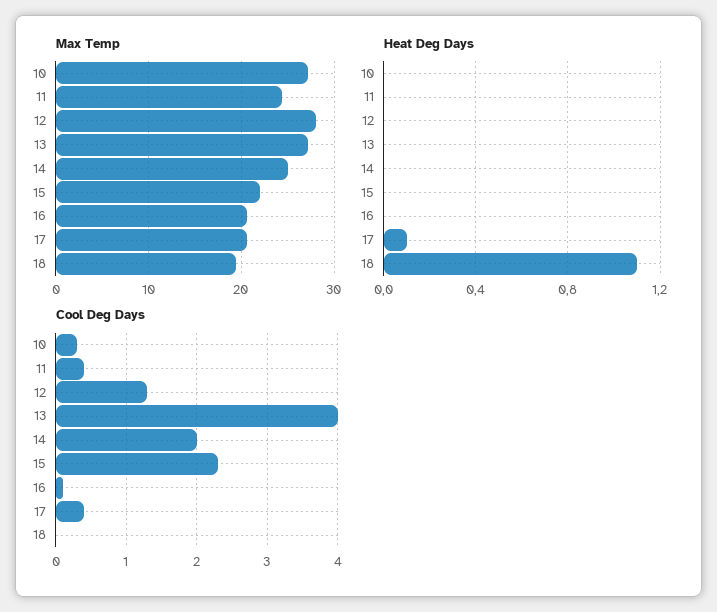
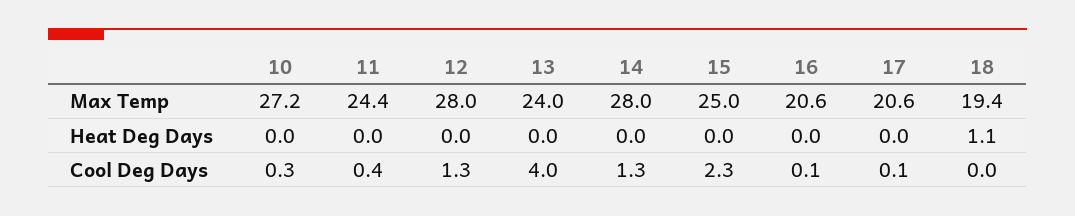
Max Temp, 13: 27 -> 24
Max Temp, 14: 25 -> 28
Max Temp, 15: 22 -> 25
Heat Deg Days, 17: 0.1 -> 0
Cool Deg Days, 14: 2 -> 1.3
Cool Deg Days, 17: 0.4 -> 0.1

